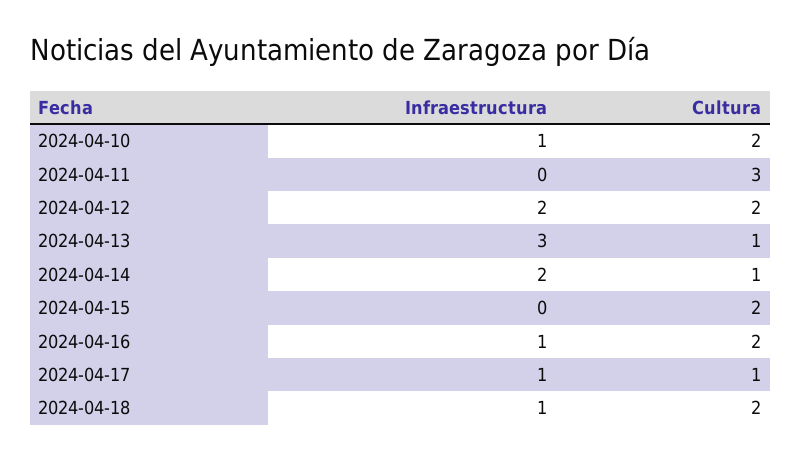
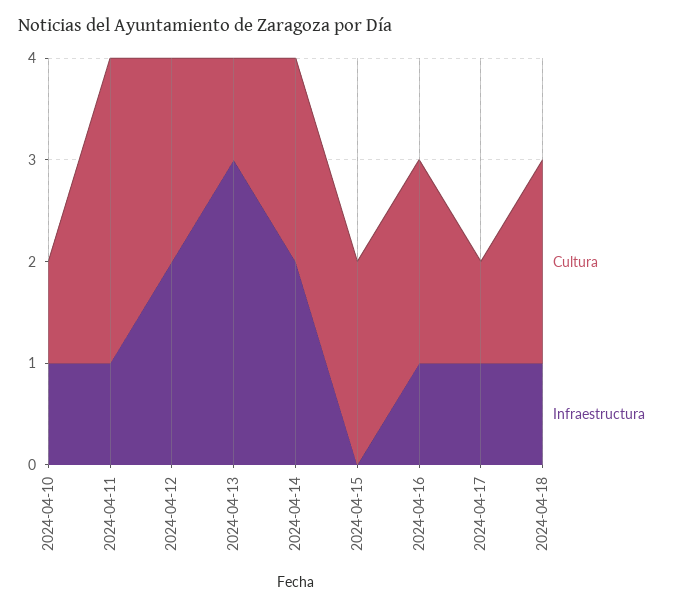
Cultura, 2024-04-10: 2 -> 1
Infraestructura, 2024-04-11: 0 -> 1
Cultura, 2024-04-14: 1 -> 2

